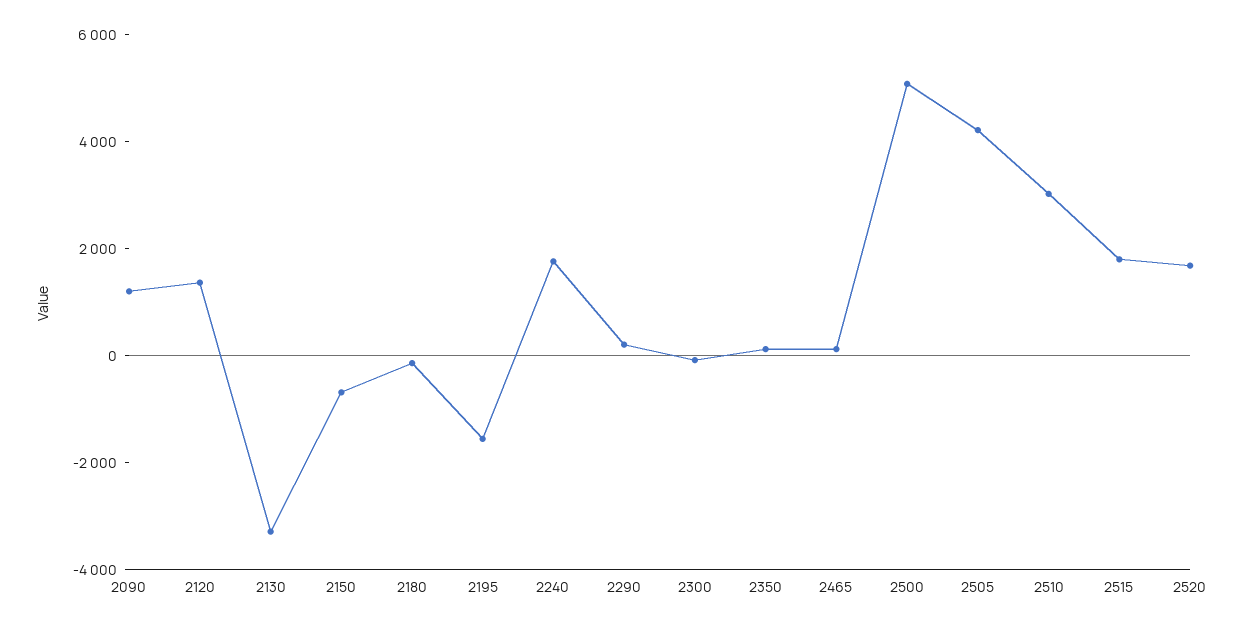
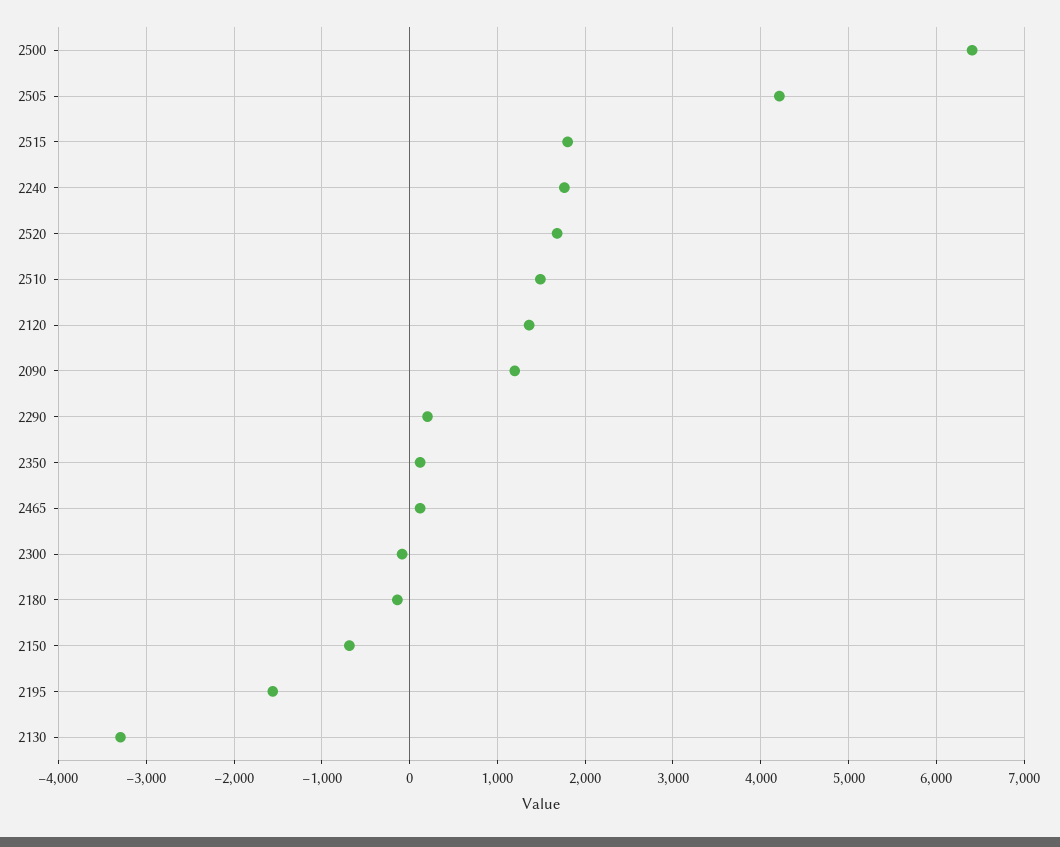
2500: 5000 -> 6400
2510: 3000 -> 1500

